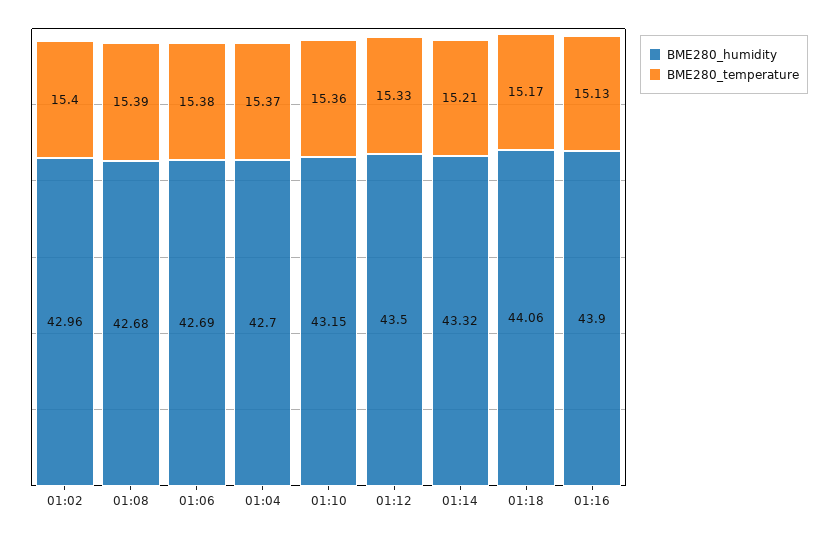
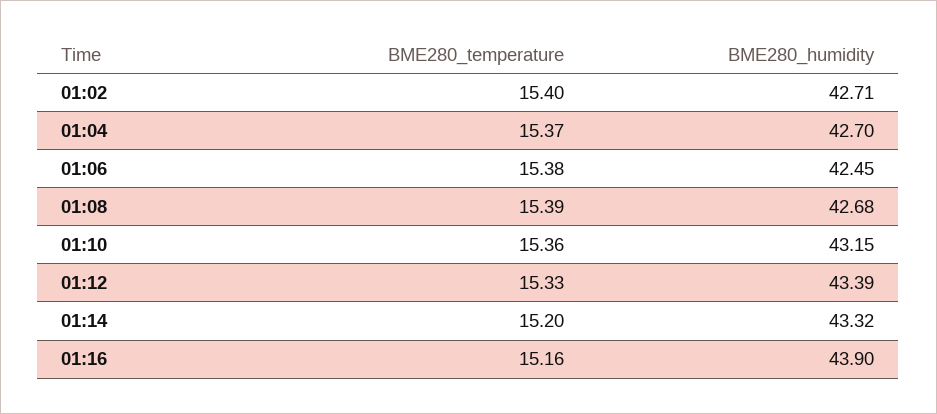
BME280_humidity, 01:02: 42.96 -> 42.71
BME280_humidity, 01:06: 42.69 -> 42.45
BME280_humidity, 01:12: 43.5 -> 43.39
BME280_temperature, 01:14: 15.21 -> 15.2
BME280_humidity, 01:18: 44.06 -> none
BME280_temperature, 01:18: 15.17 -> none
BME280_temperature, 01:16: 15.13 -> 15.16

